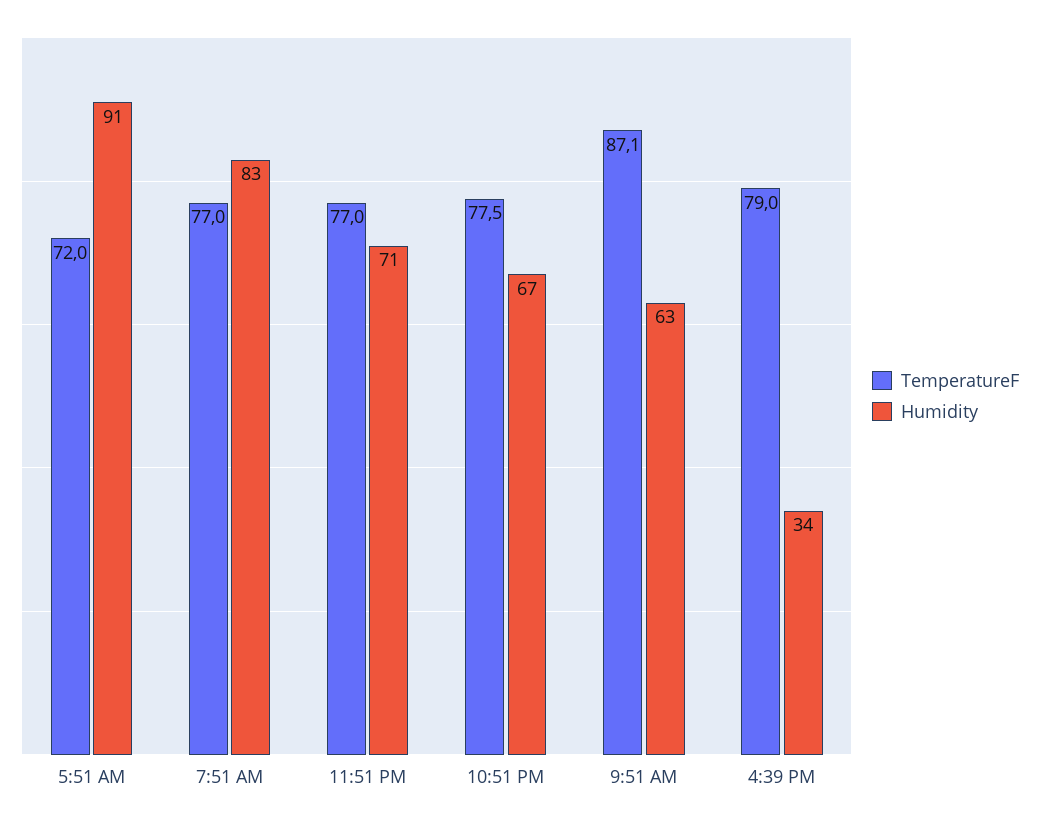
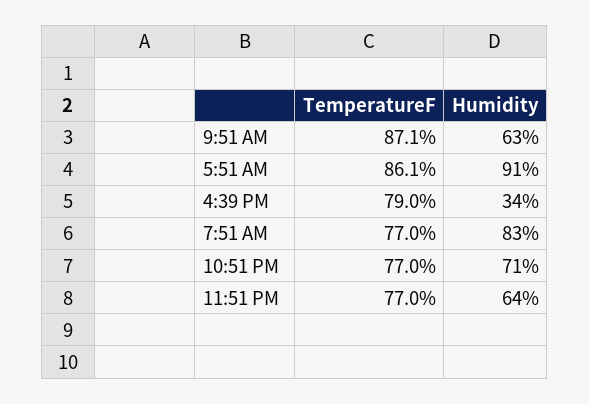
TemperatureF, 5:51 AM: 72 -> 86.1
Humidity, 11:51 PM: 71 -> 64
TemperatureF, 10:51 PM: 77.5 -> 77
Humidity, 10:51 PM: 67 -> 71

